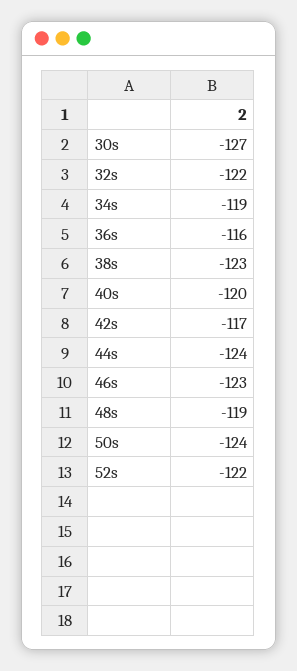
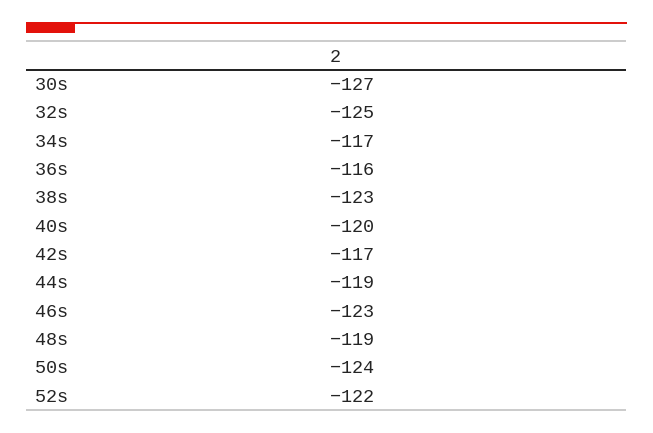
32s: -122 -> -125
34s: -119 -> -117
44s: -124 -> -119

